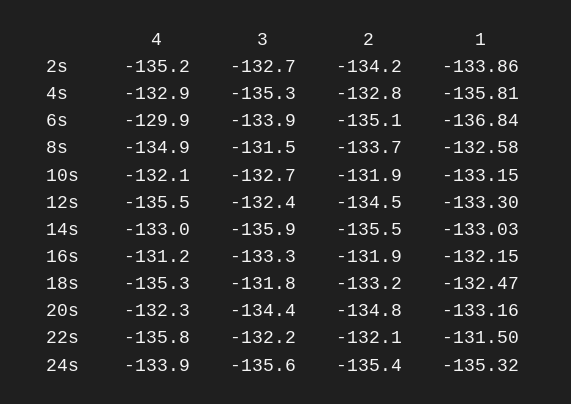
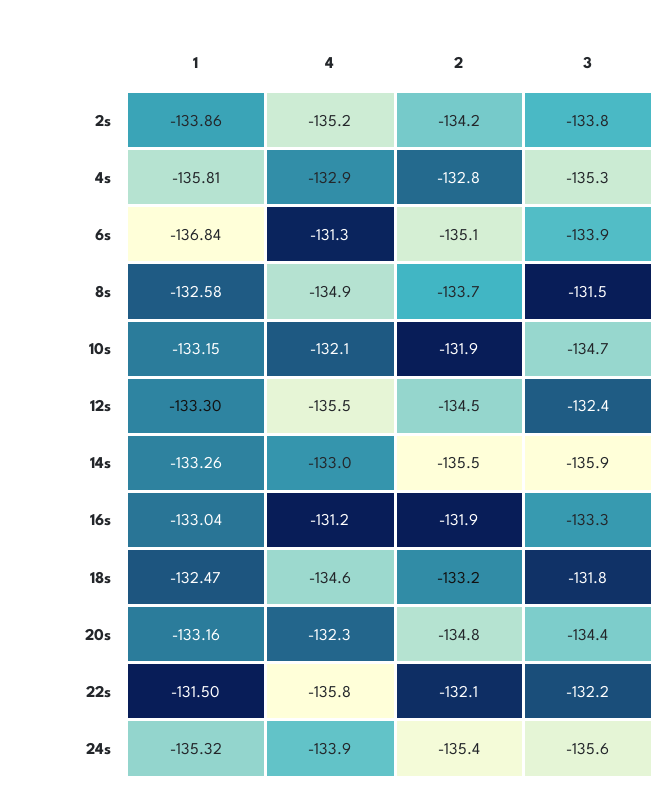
3, 2s: -132.7 -> -133.8
4, 6s: -129.9 -> -131.3
3, 10s: -132.7 -> -134.7
1, 14s: -133.03 -> -133.26
1, 16s: -132.15 -> -133.04
4, 18s: -135.3 -> -134.6

